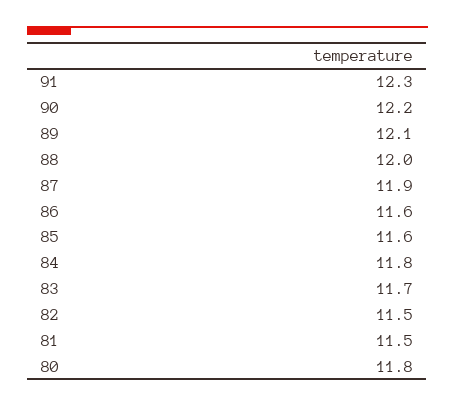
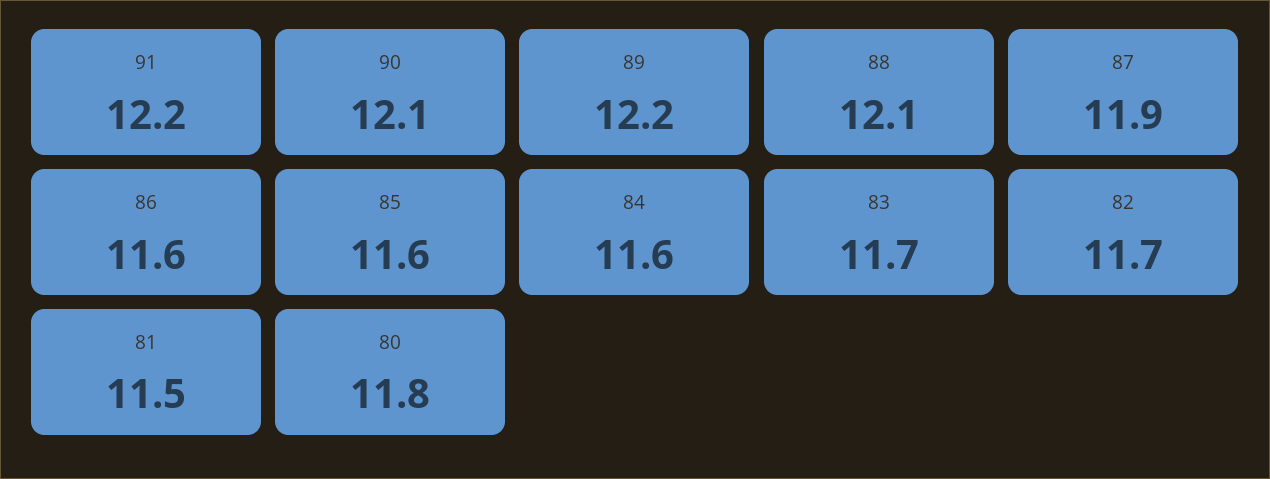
91: 12.3 -> 12.2
90: 12.2 -> 12.1
89: 12.1 -> 12.2
88: 12 -> 12.1
84: 11.8 -> 11.6
82: 11.5 -> 11.7

